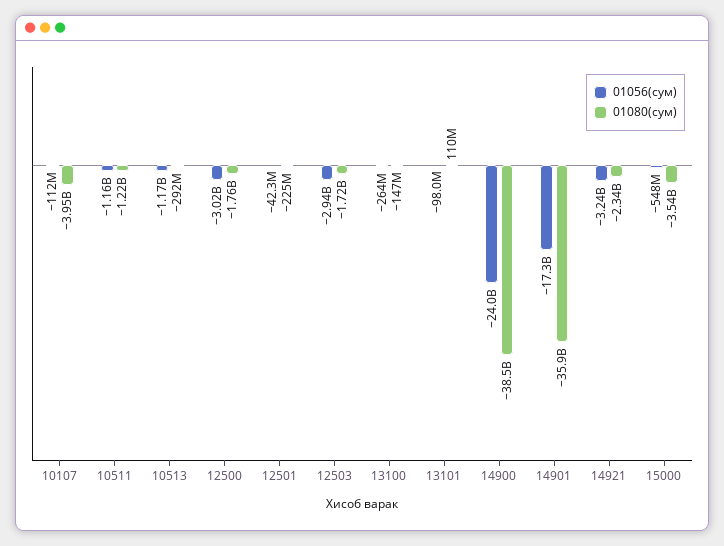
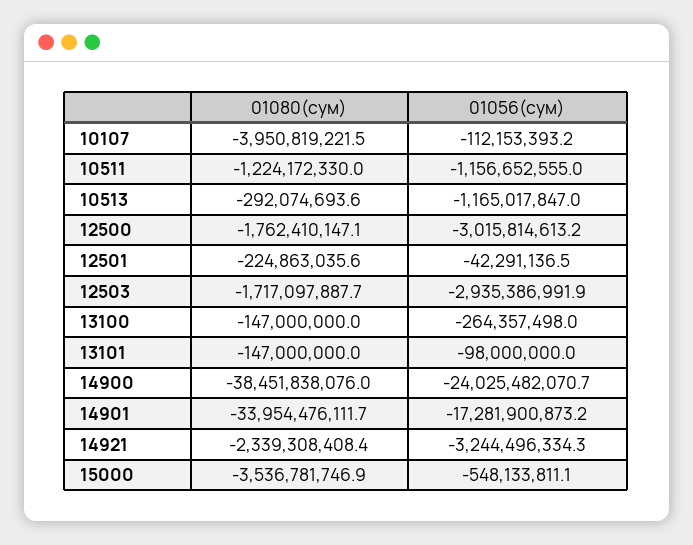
01080(сум), 13101: 110000000 -> -147000000
01080(сум), 14901: -35900000000 -> -33954476111.7

